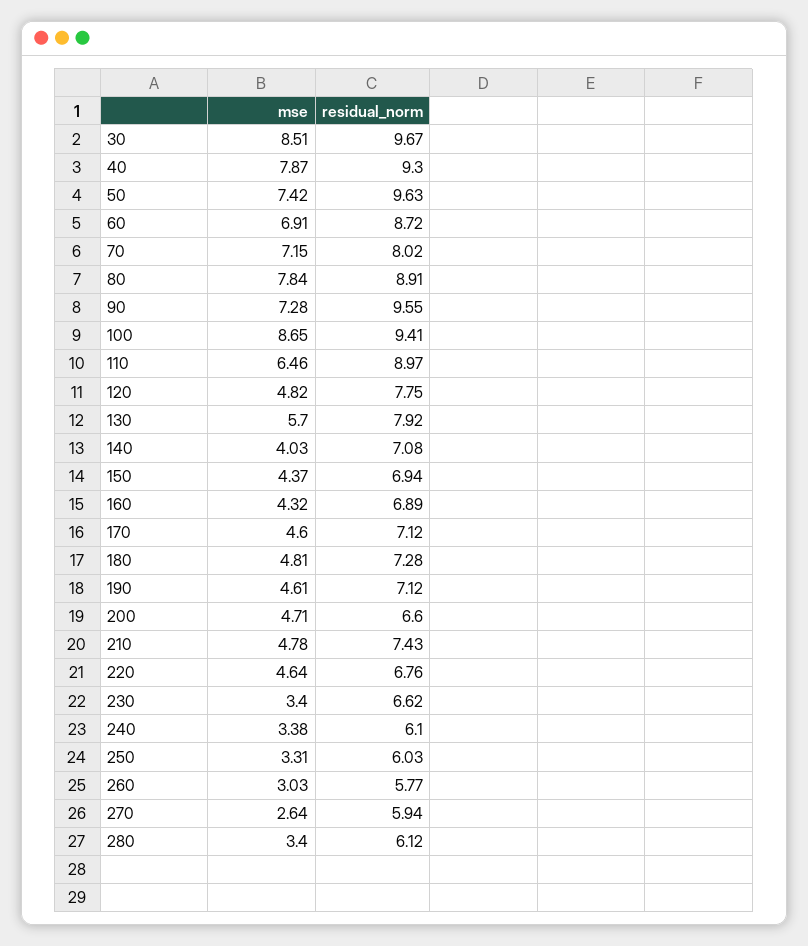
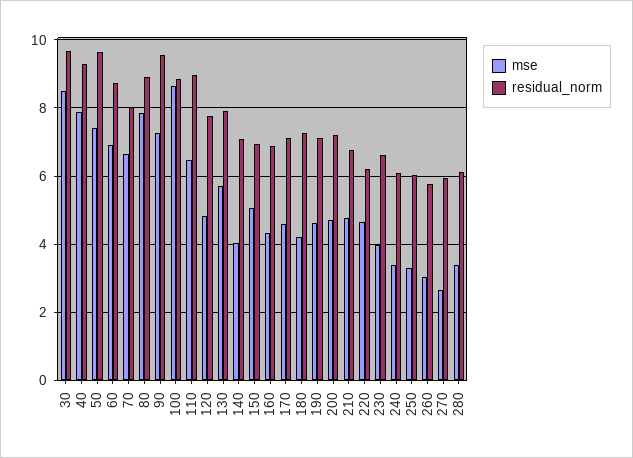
mse, 70: 7.15 -> 6.6
residual_norm, 100: 9.41 -> 8.8
mse, 150: 4.37 -> 5
mse, 180: 4.81 -> 4.2
residual_norm, 200: 6.6 -> 7.2
residual_norm, 210: 7.43 -> 6.8
residual_norm, 220: 6.76 -> 6.2
mse, 230: 3.4 -> 4

